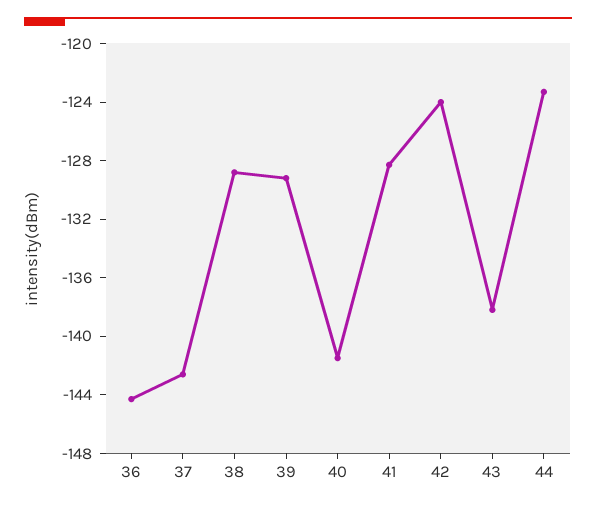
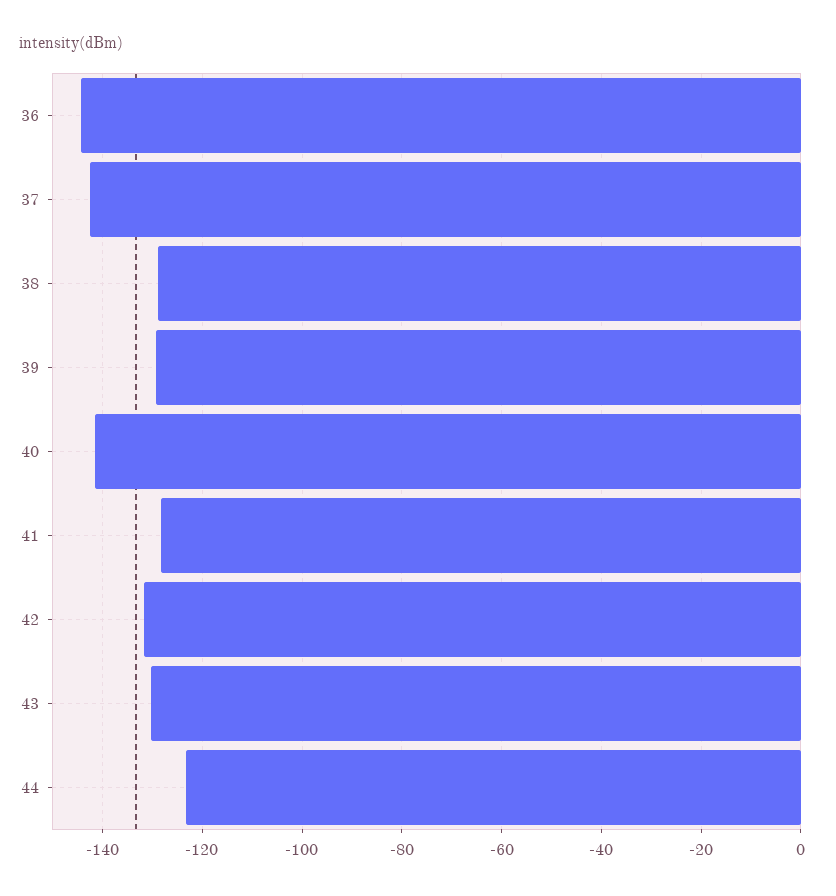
42: -124 -> -132
43: -138 -> -130

